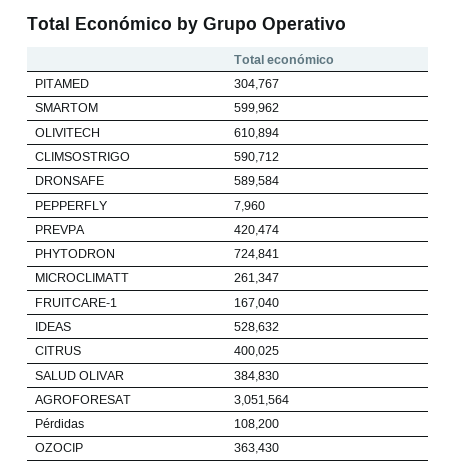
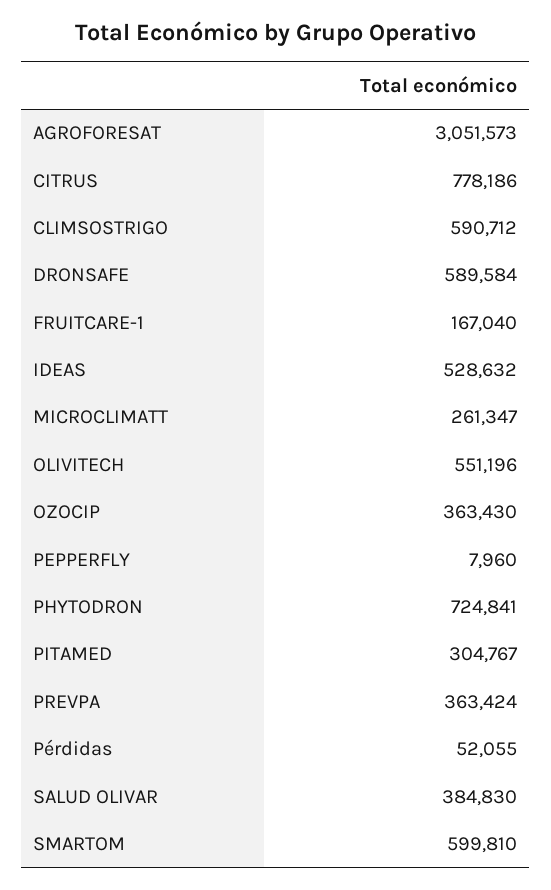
SMARTOM: 599962 -> 599810
OLIVITECH: 610894 -> 551196
PREVPA: 420474 -> 363424
CITRUS: 400025 -> 778186
AGROFORESAT: 3051564 -> 3051573
Pérdidas: 108200 -> 52055

